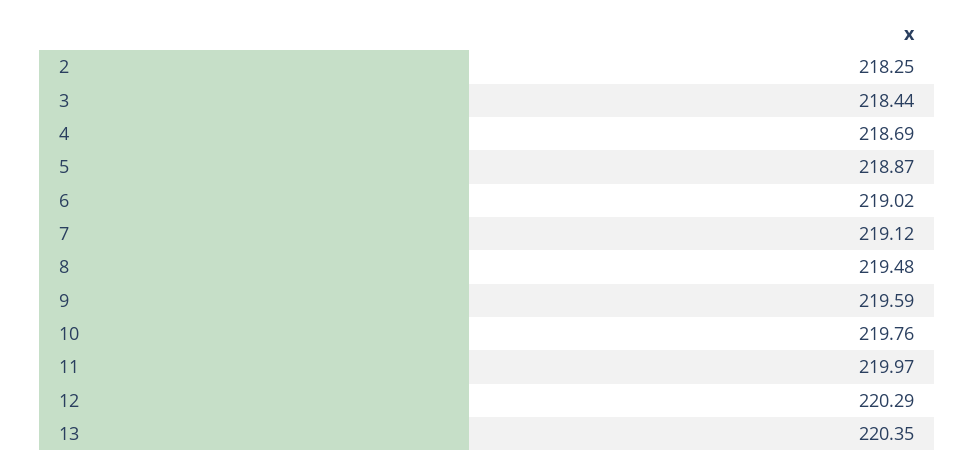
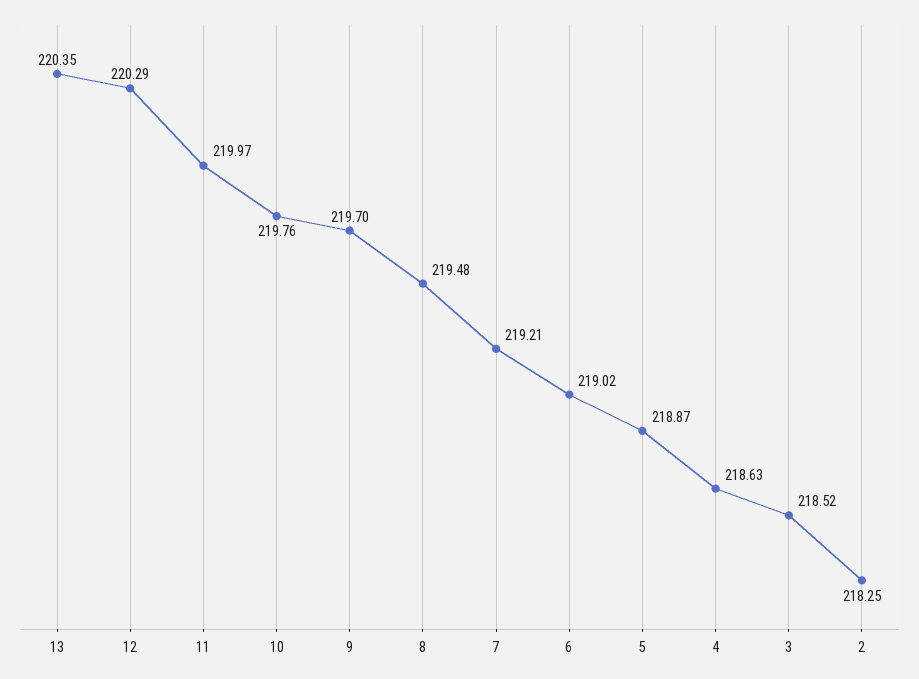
3: 218.44 -> 218.52
4: 218.69 -> 218.63
7: 219.12 -> 219.21
9: 219.59 -> 219.7

